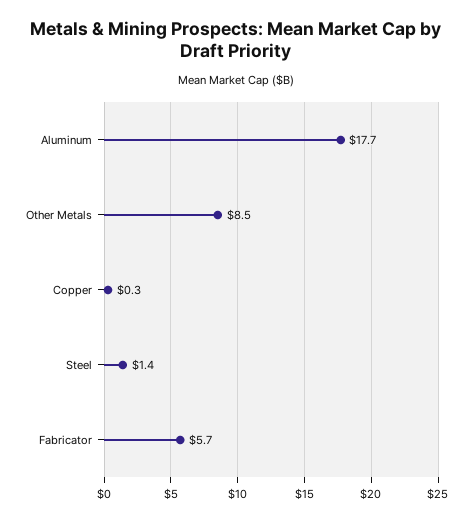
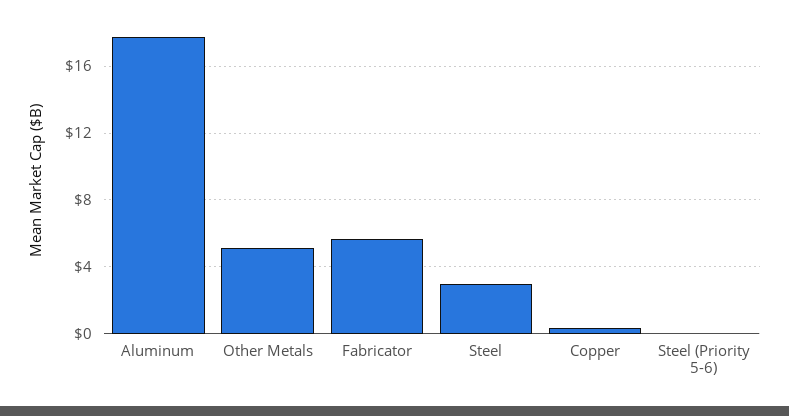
Other Metals: 8.5 -> 5
Steel: 1.4 -> 3
Steel (Priority 5-6): none -> 0

